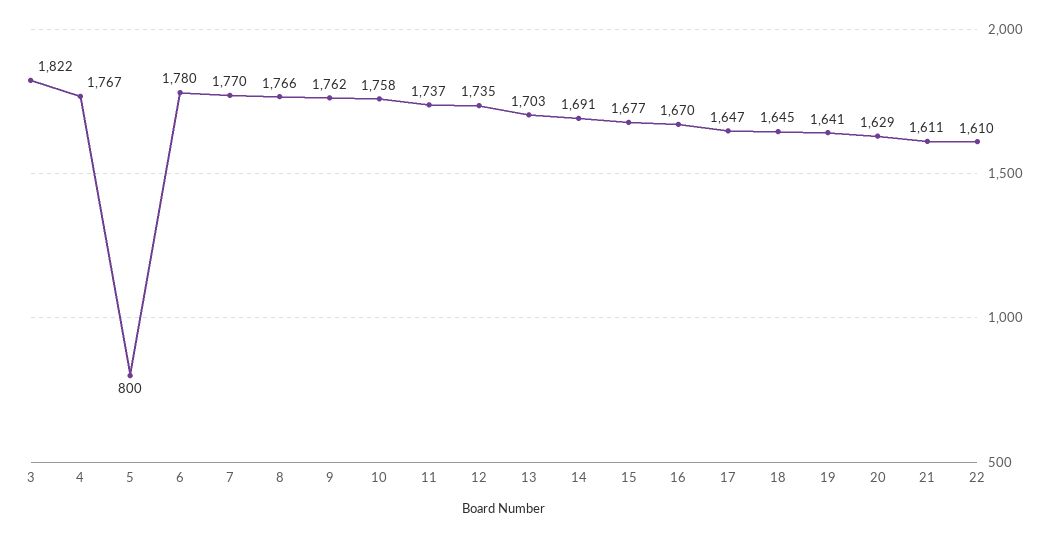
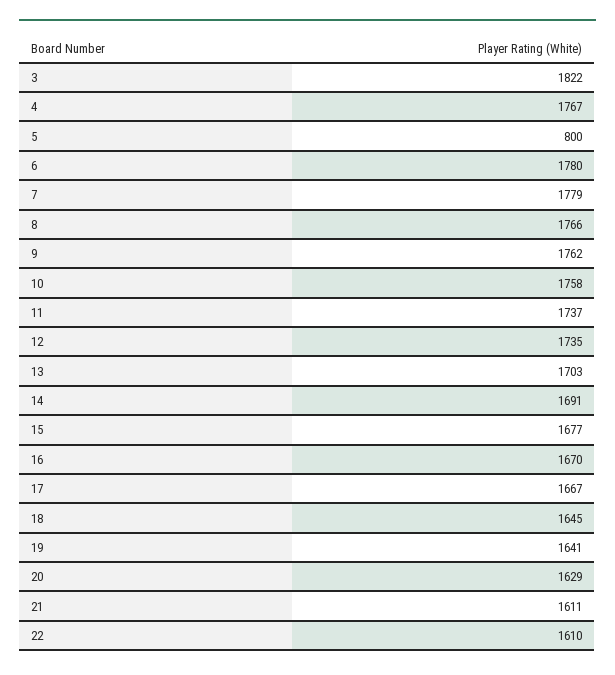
7: 1770 -> 1779
17: 1647 -> 1667

